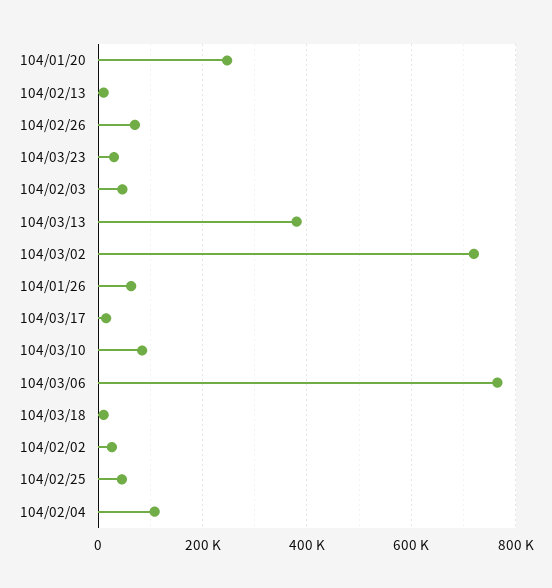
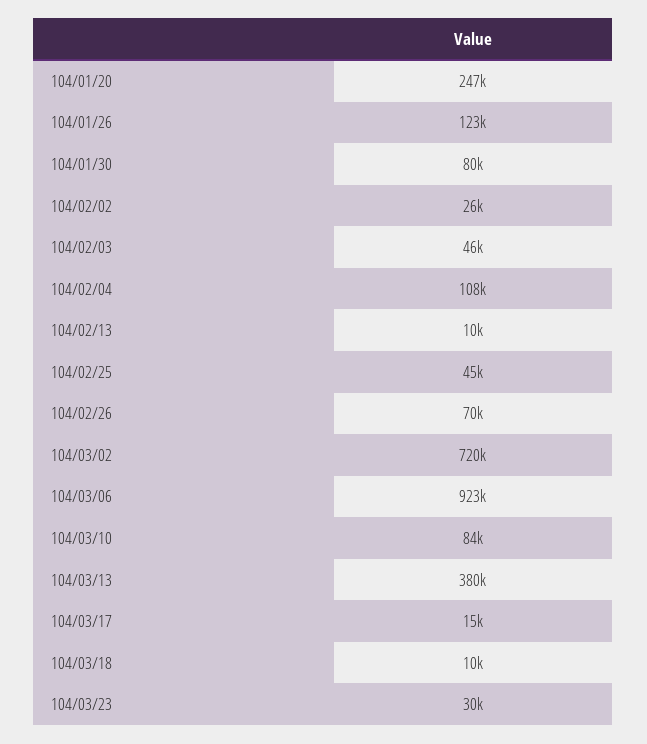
104/01/26: 60000 -> 123000
104/03/06: 760000 -> 923000
104/01/30: none -> 80000

